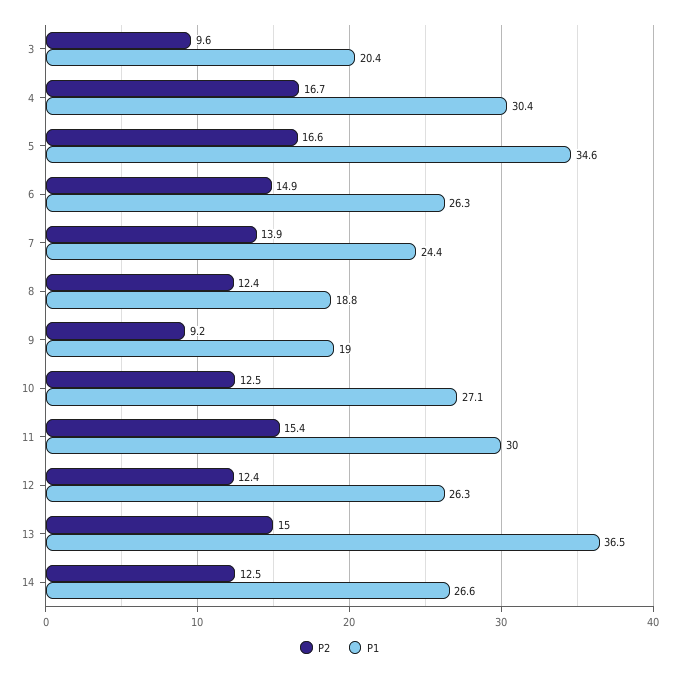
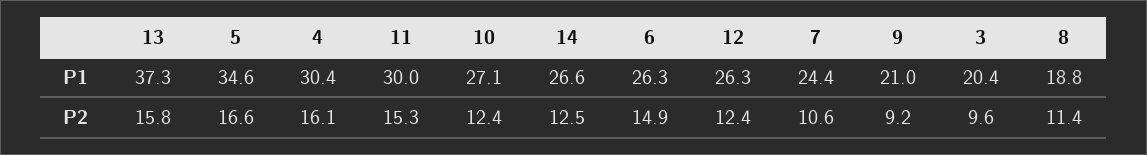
P2, 4: 16.7 -> 16.1
P2, 7: 13.9 -> 10.6
P2, 8: 12.4 -> 11.4
P1, 9: 19 -> 21
P2, 10: 12.5 -> 12.4
P2, 11: 15.4 -> 15.3
P2, 13: 15 -> 15.8
P1, 13: 36.5 -> 37.3

